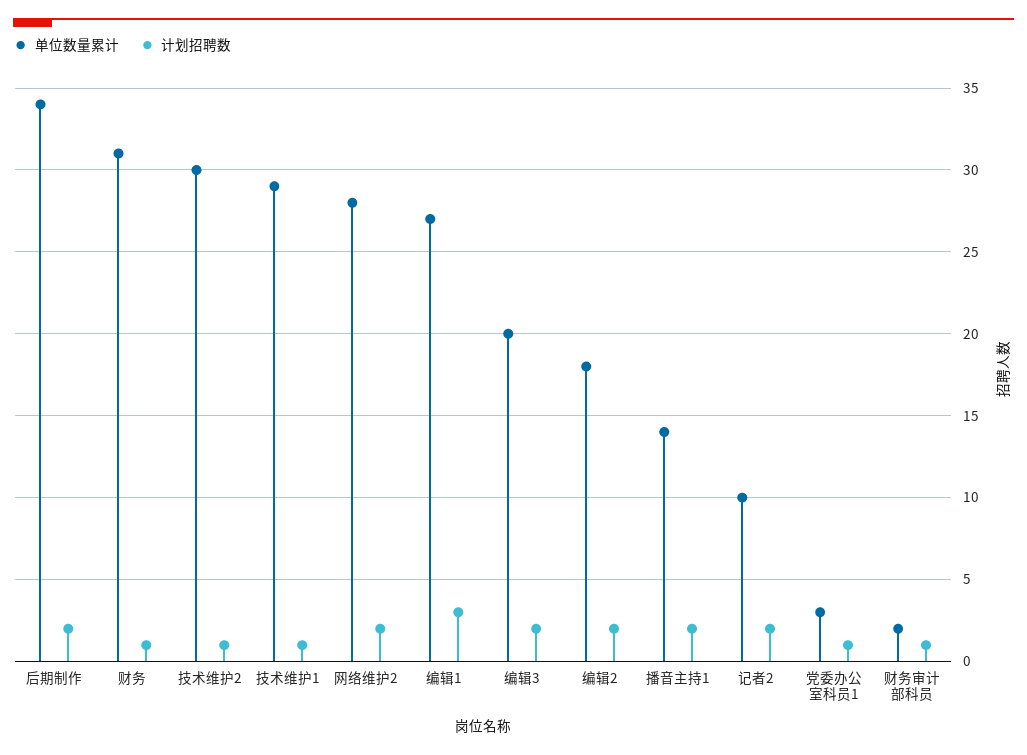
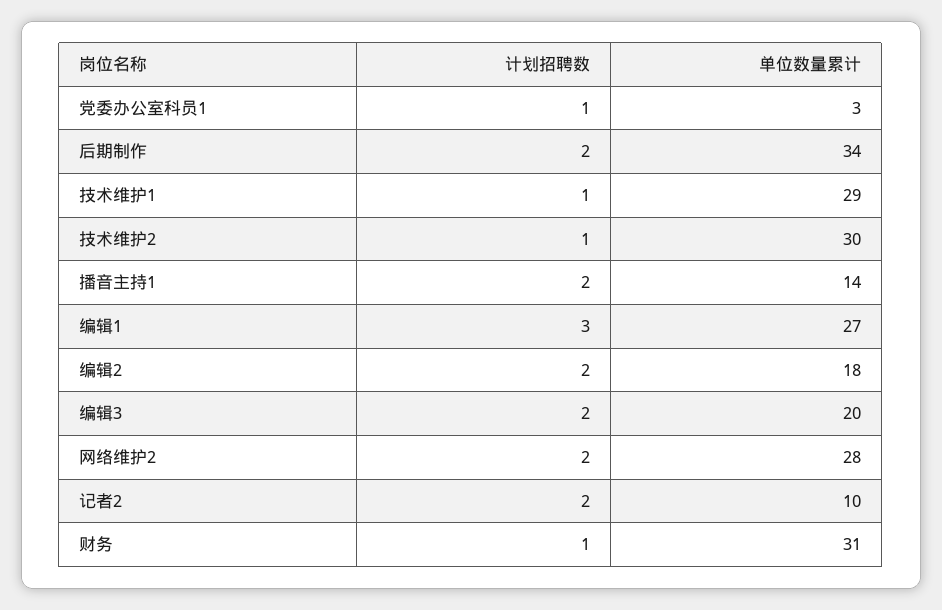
单位数量累计, 财务审计部科员: 2 -> none
计划招聘数, 财务审计部科员: 1 -> none

